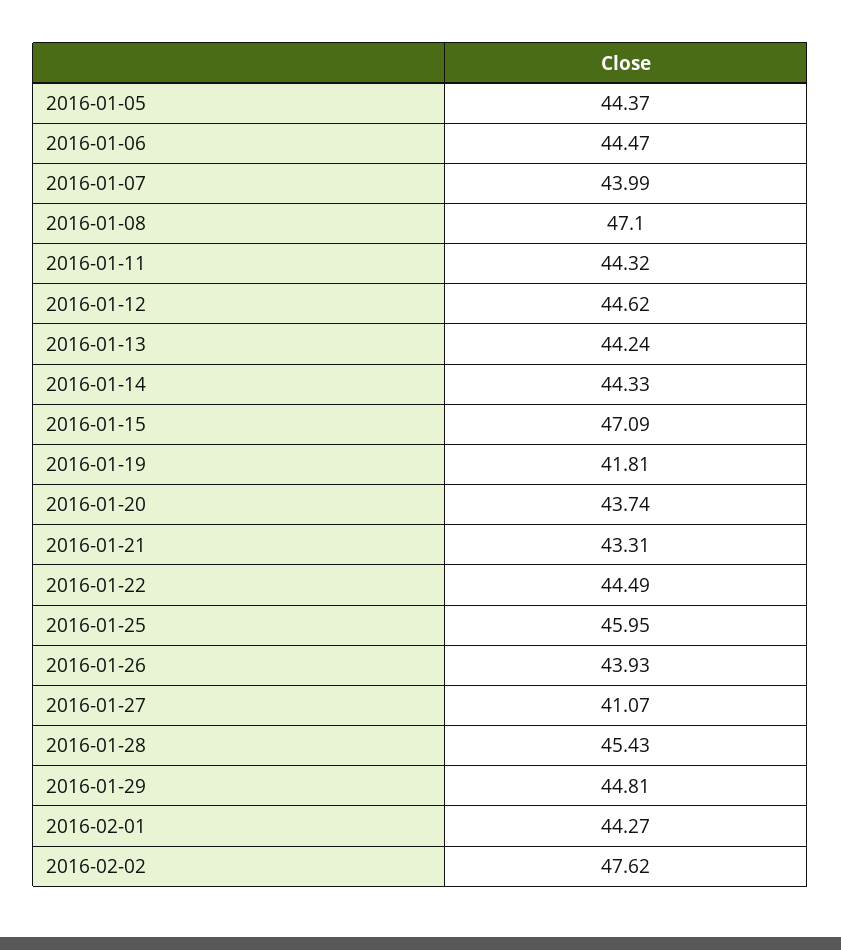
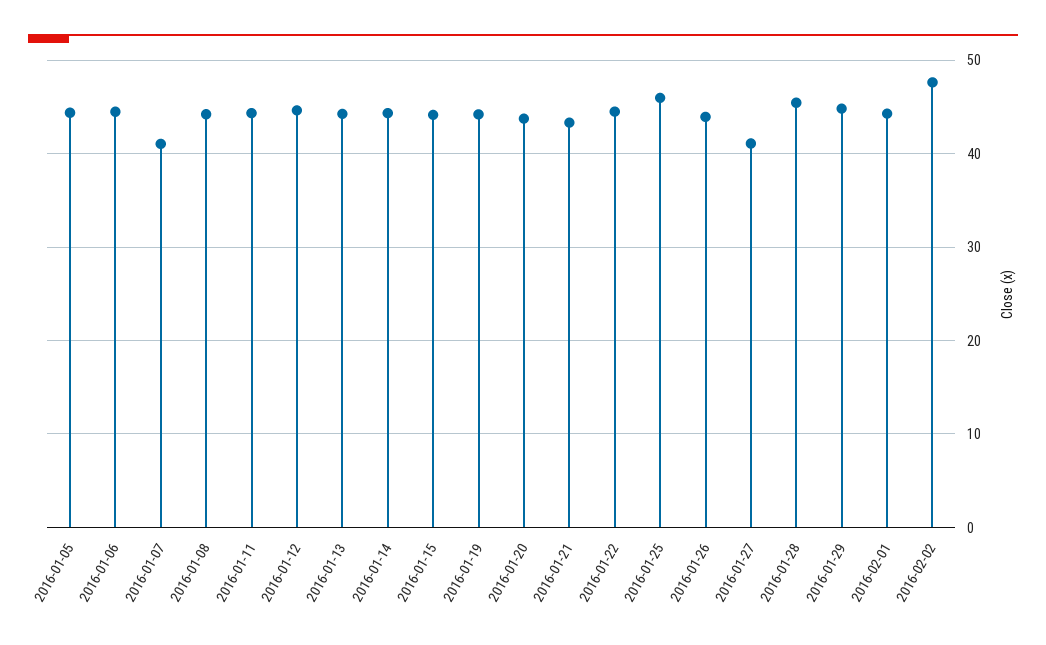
2016-01-07: 43.99 -> 41
2016-01-08: 47.1 -> 44
2016-01-15: 47.09 -> 44
2016-01-19: 41.81 -> 44

